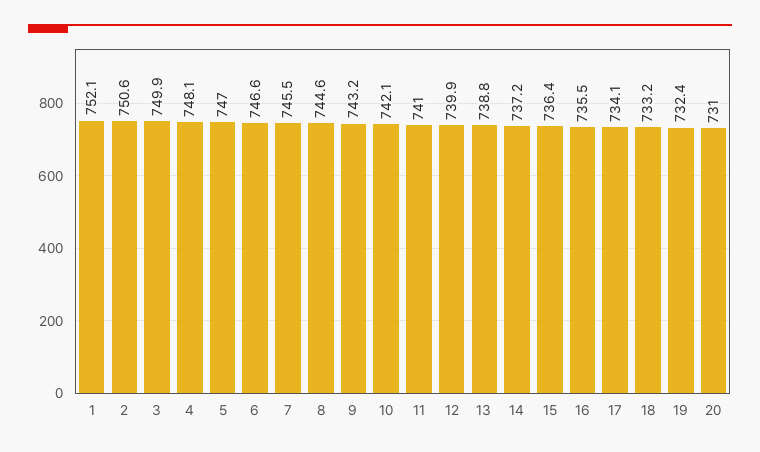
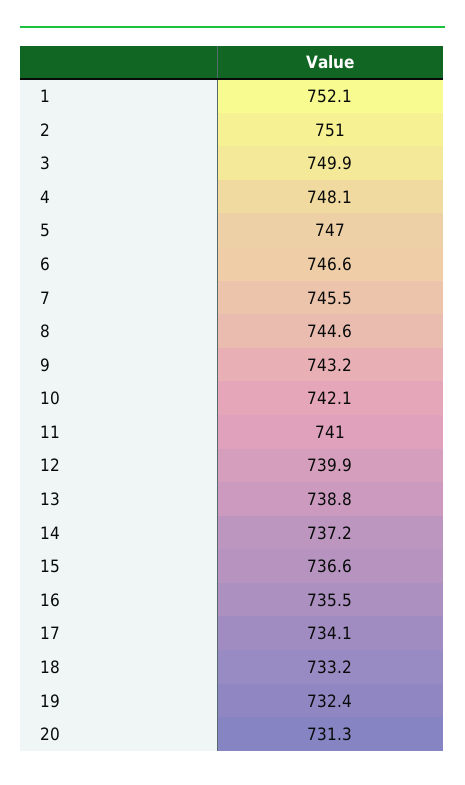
2: 750.6 -> 751
15: 736.4 -> 736.6
20: 731 -> 731.3

